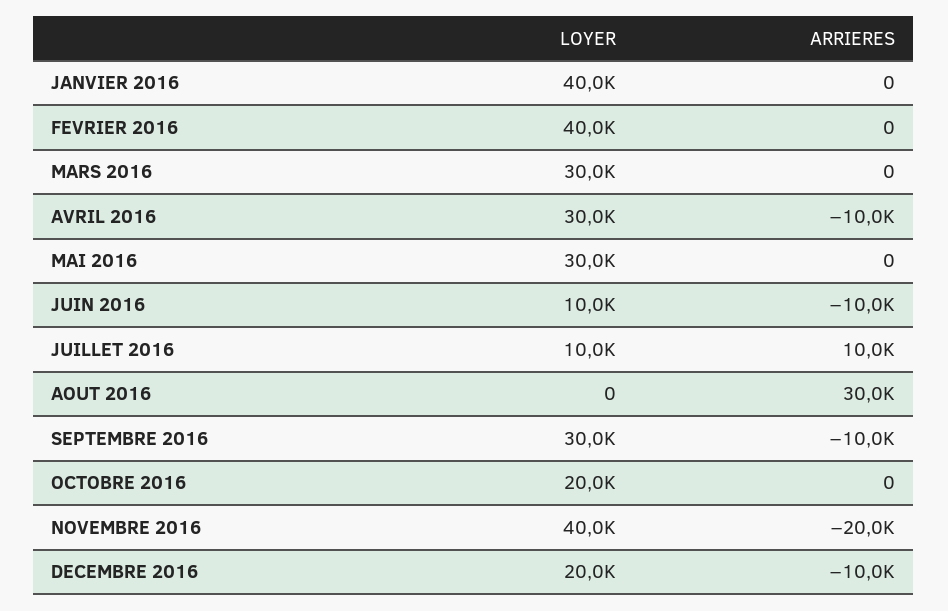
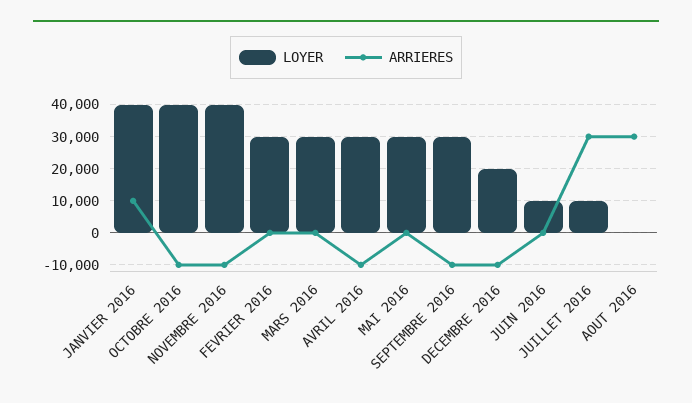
ARRIERES, JANVIER 2016: 0 -> 10000
LOYER, FEVRIER 2016: 40000 -> 30000
ARRIERES, JUIN 2016: -10000 -> 0
ARRIERES, JUILLET 2016: 10000 -> 30000
LOYER, OCTOBRE 2016: 20000 -> 40000
ARRIERES, OCTOBRE 2016: 0 -> -10000
ARRIERES, NOVEMBRE 2016: -20000 -> -10000

